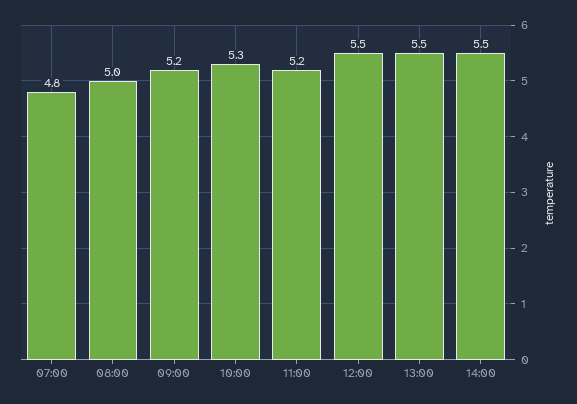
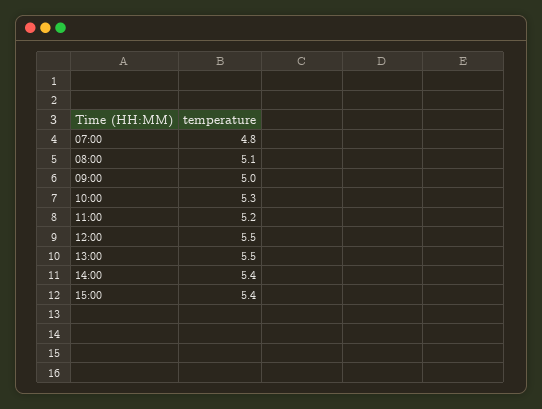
08:00: 5 -> 5.1
09:00: 5.2 -> 5
14:00: 5.5 -> 5.4
15:00: none -> 5.4

